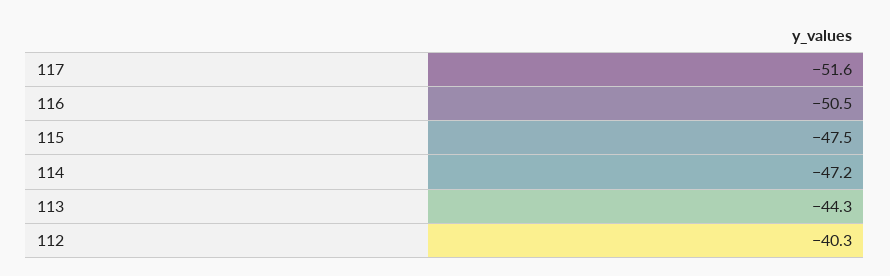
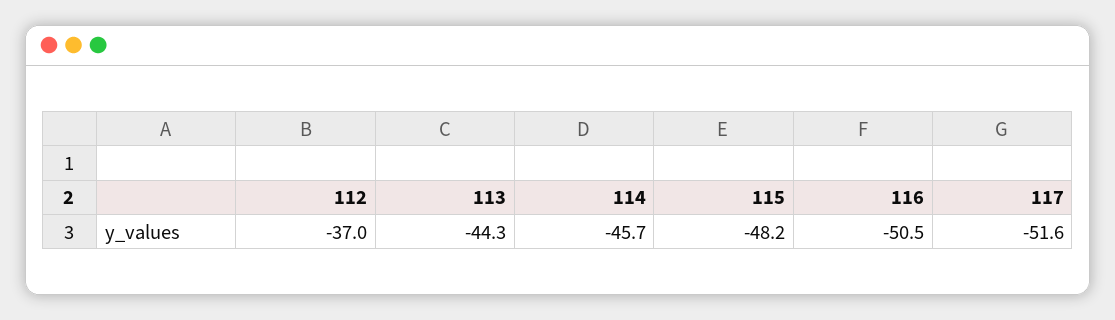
115: -47.5 -> -48.2
114: -47.2 -> -45.7
112: -40.3 -> -37

